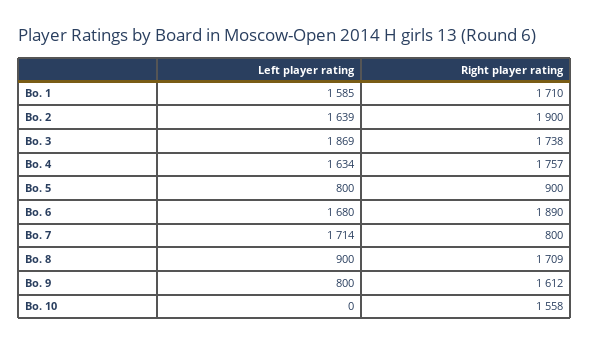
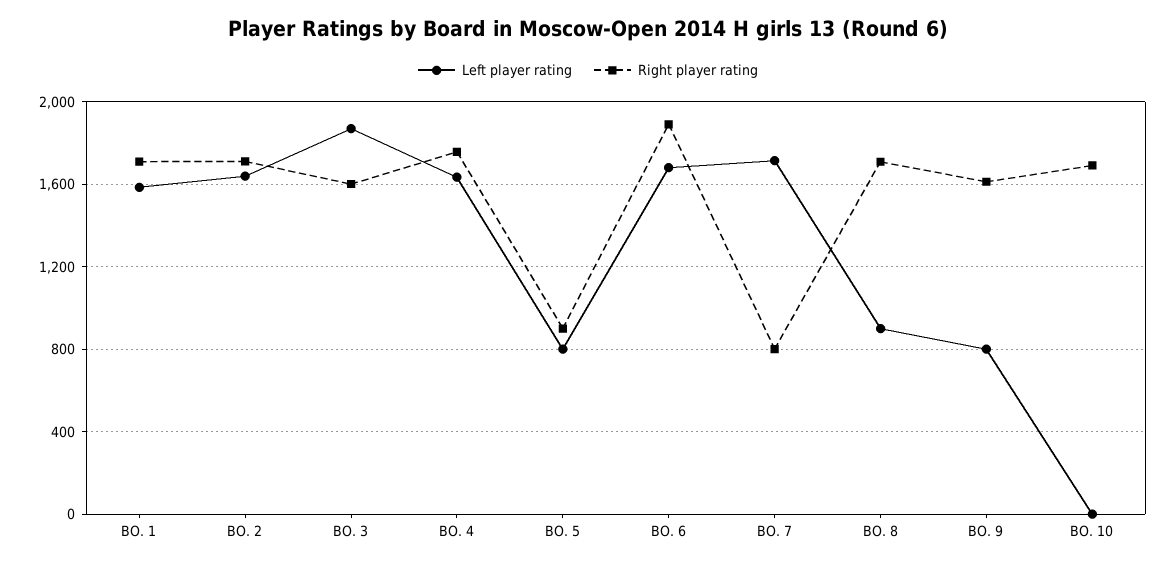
Right player rating, Bo. 2: 1900 -> 1700
Right player rating, Bo. 3: 1738 -> 1600
Right player rating, Bo. 10: 1558 -> 1700

